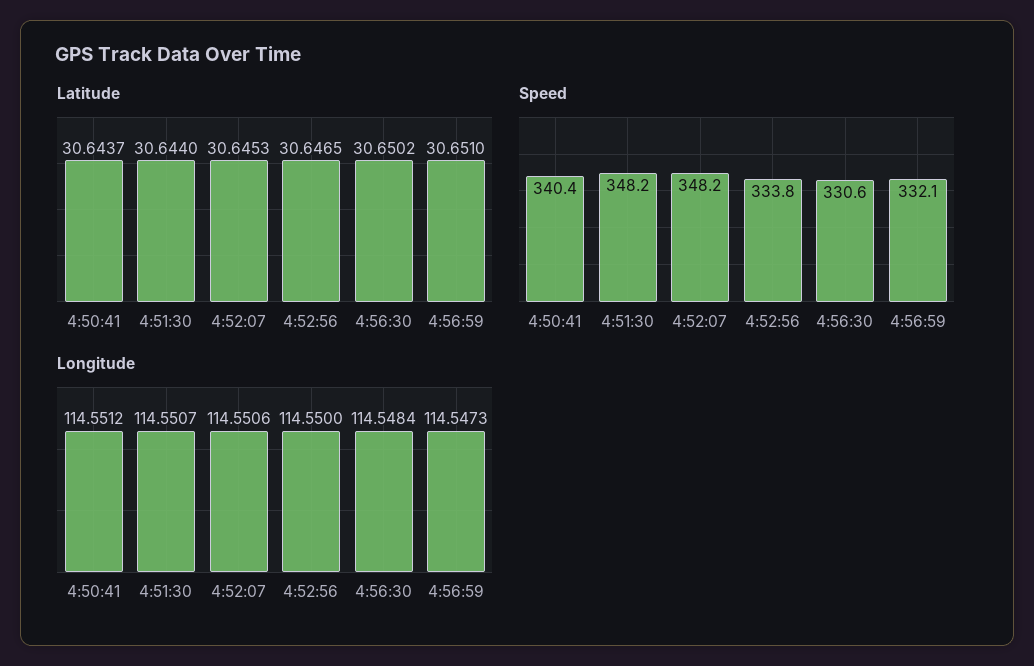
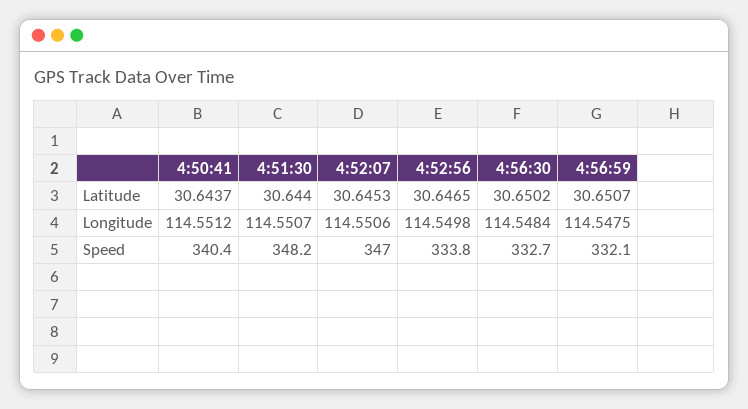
Latitude, 4:56:59: 30.651 -> 30.6507
Speed, 4:52:07: 348.2 -> 347
Speed, 4:56:30: 330.6 -> 332.7
Longitude, 4:52:56: 114.55 -> 114.5498
Longitude, 4:56:59: 114.5473 -> 114.5475

